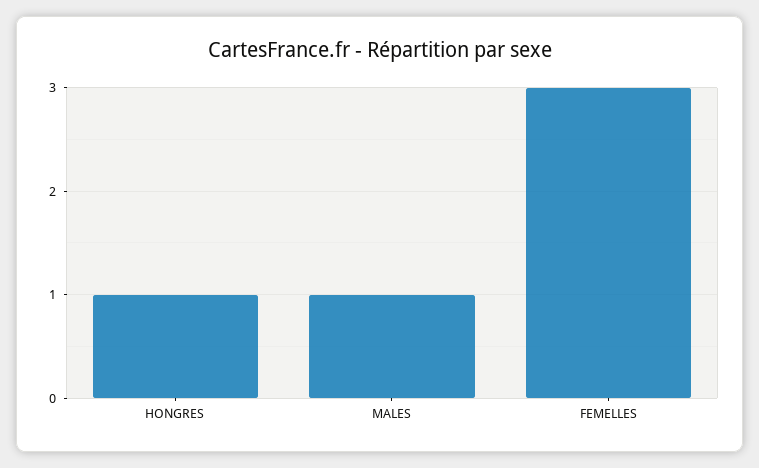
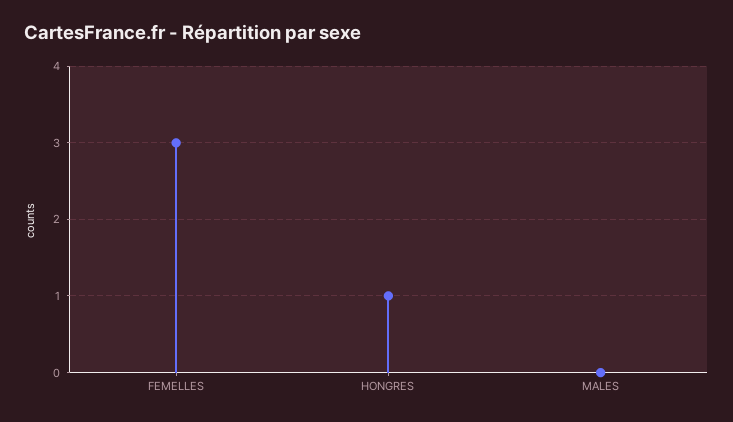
MALES: 1 -> 0

